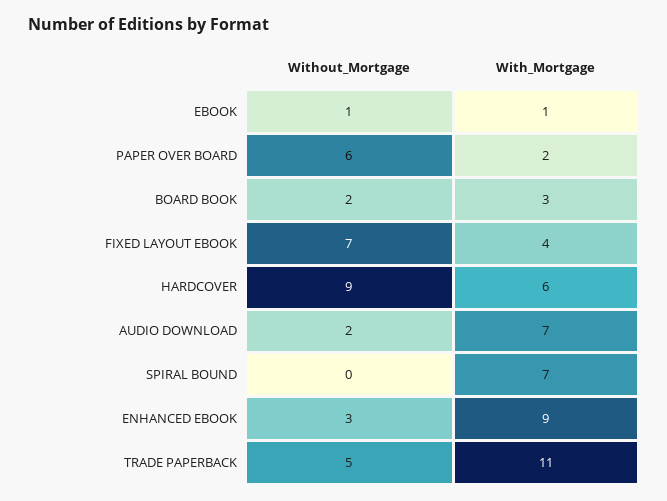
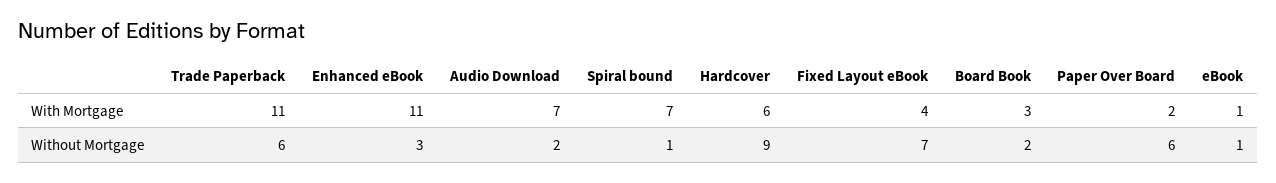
Without_Mortgage, SPIRAL BOUND: 0 -> 1
With_Mortgage, ENHANCED EBOOK: 9 -> 11
Without_Mortgage, TRADE PAPERBACK: 5 -> 6

